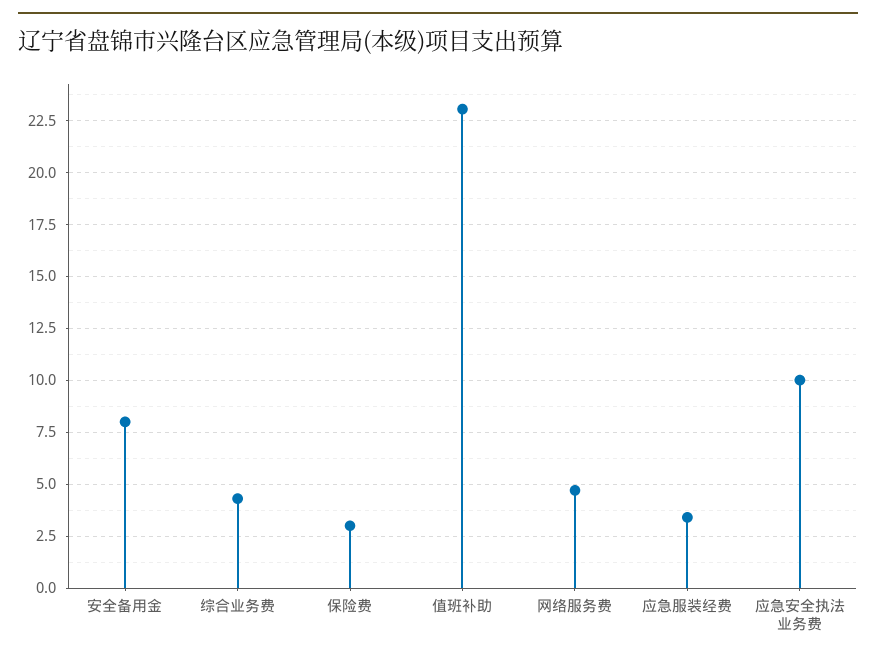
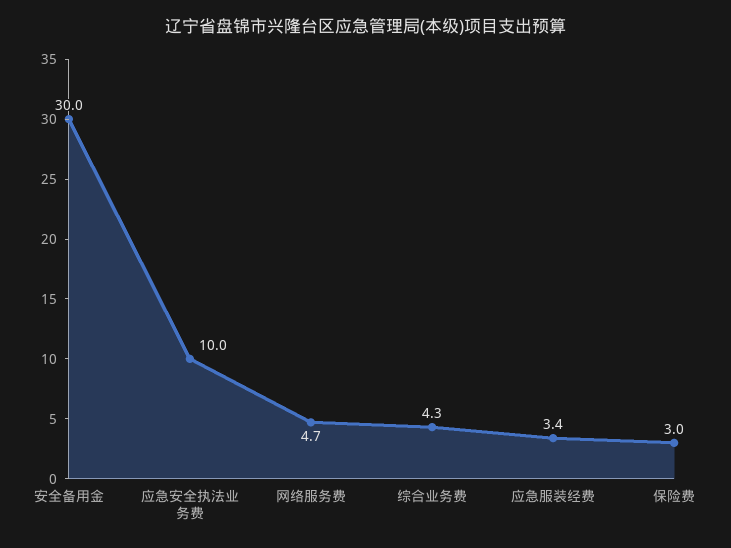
安全备用金: 8 -> 30
值班补助: 23 -> none

